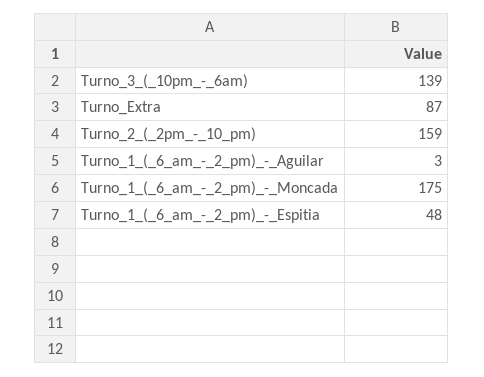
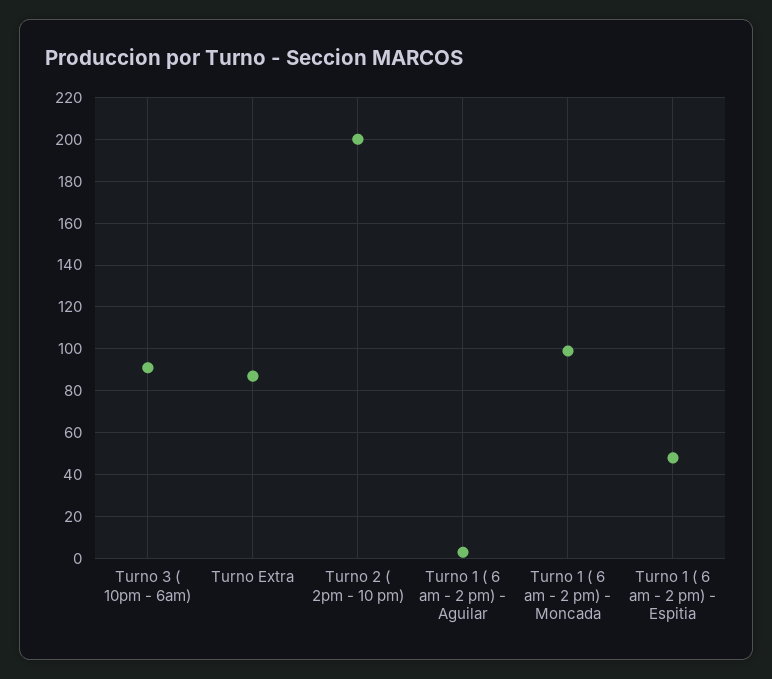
Turno_3_(_10pm_-_6am): 139 -> 90
Turno_2_(_2pm_-_10_pm): 159 -> 200
Turno_1_(_6_am_-_2_pm)_-_Moncada: 175 -> 100

